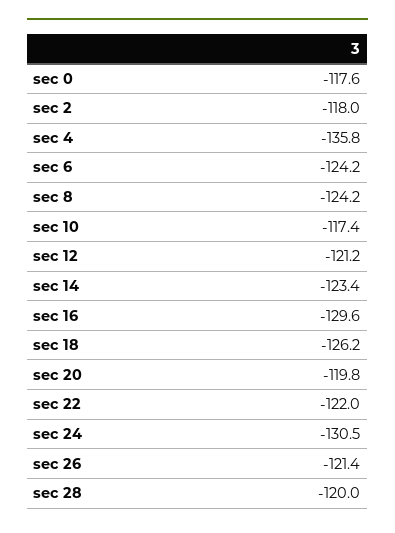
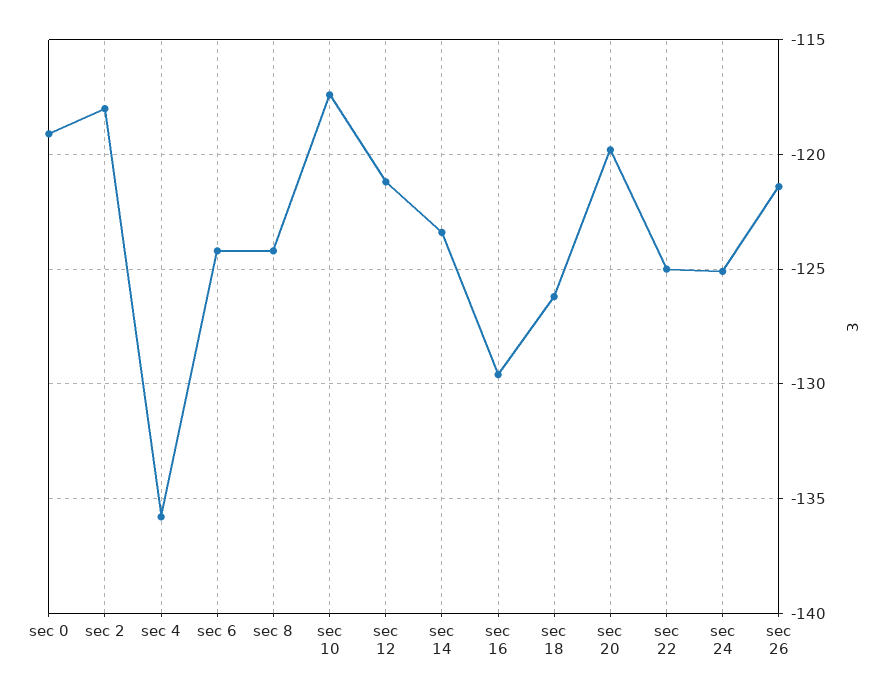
sec 0: -117.6 -> -119
sec 22: -122 -> -125
sec 24: -130.5 -> -125
sec 28: -120 -> none

